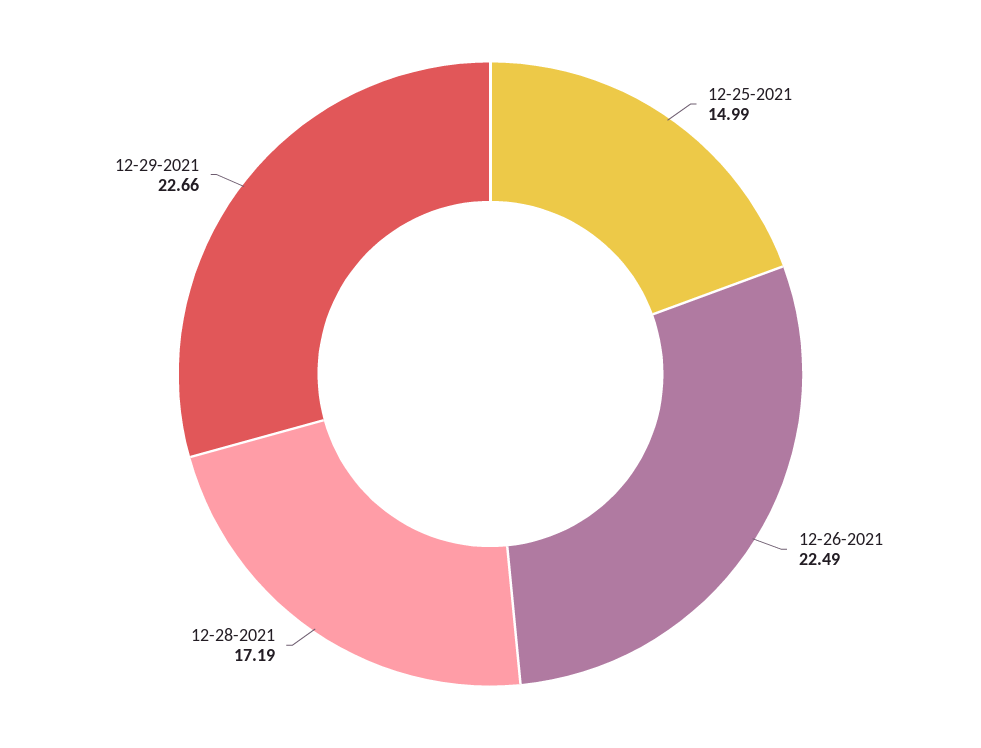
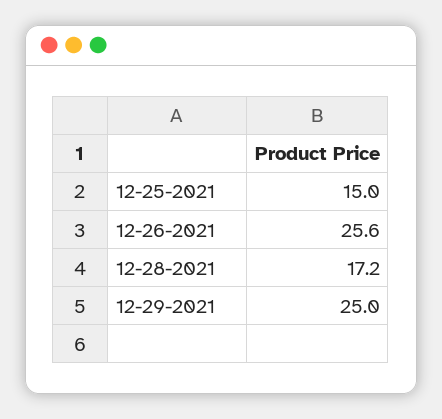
12-26-2021: 22.49 -> 25.6
12-29-2021: 22.66 -> 25

